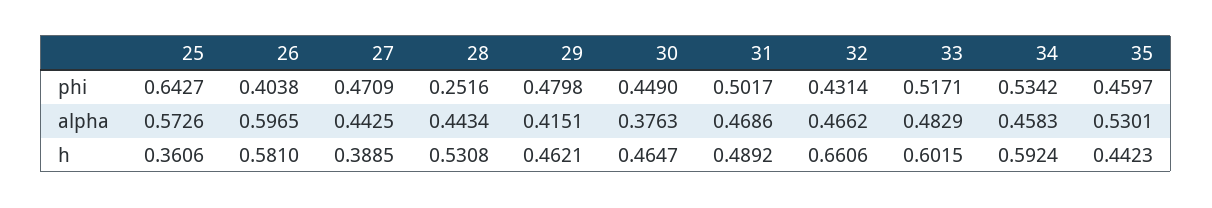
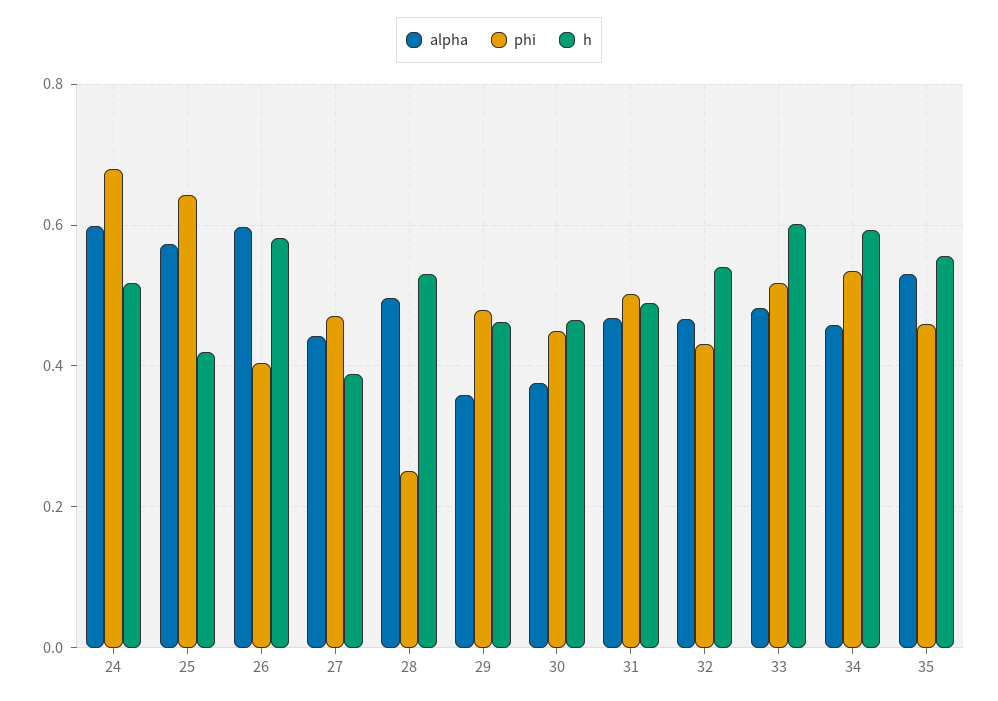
alpha, 28: 0.4434 -> 0.5
alpha, 29: 0.4151 -> 0.36
h, 25: 0.3606 -> 0.42
h, 32: 0.6606 -> 0.54
h, 35: 0.4423 -> 0.56
alpha, 24: none -> 0.6
phi, 24: none -> 0.68
h, 24: none -> 0.52

